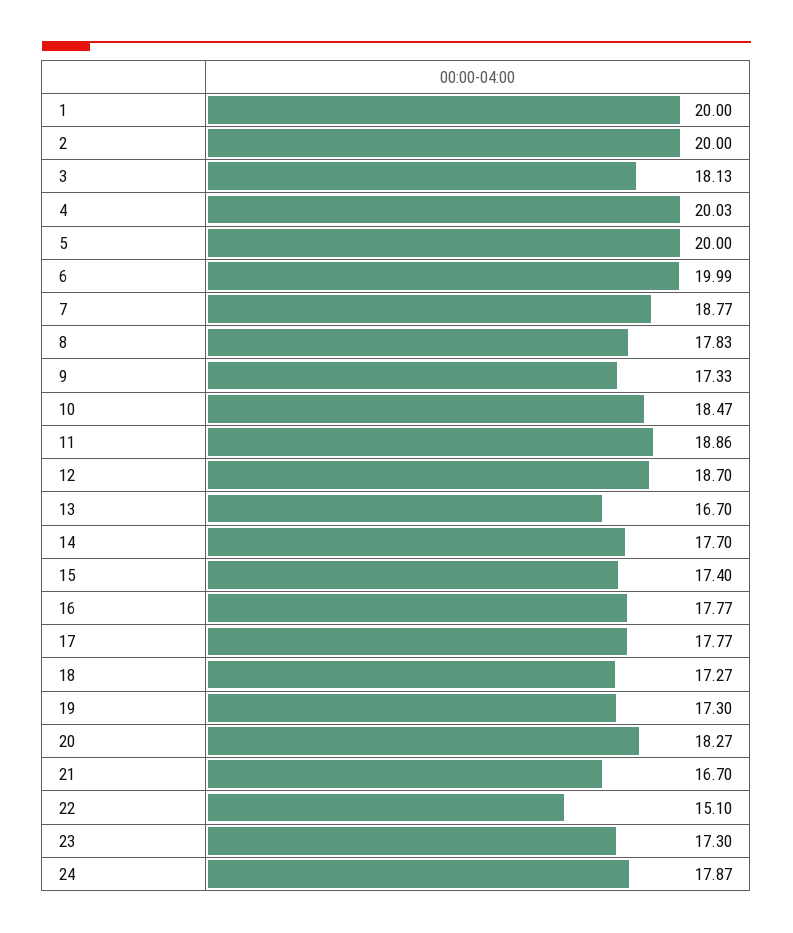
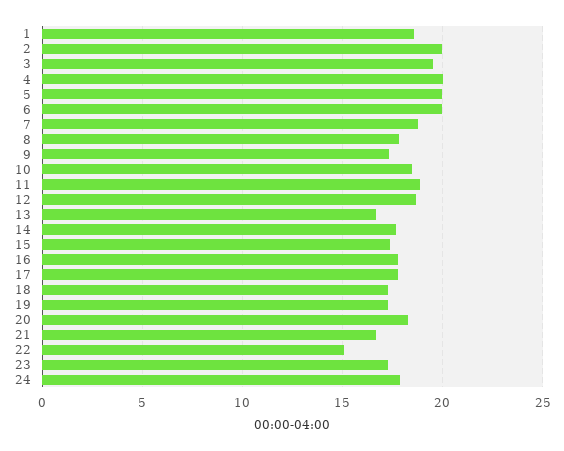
1: 20 -> 18.5
3: 18.13 -> 19.5

